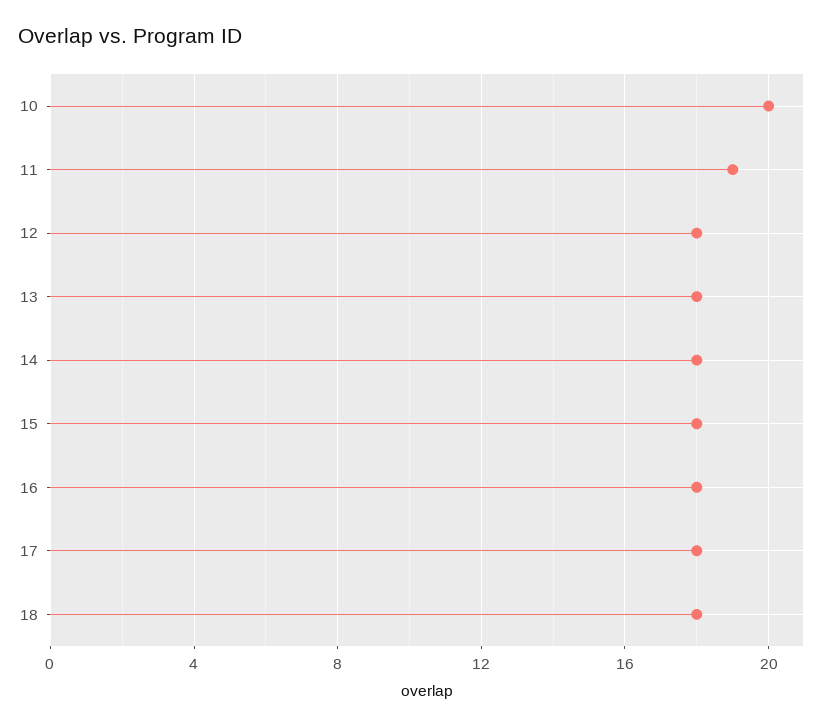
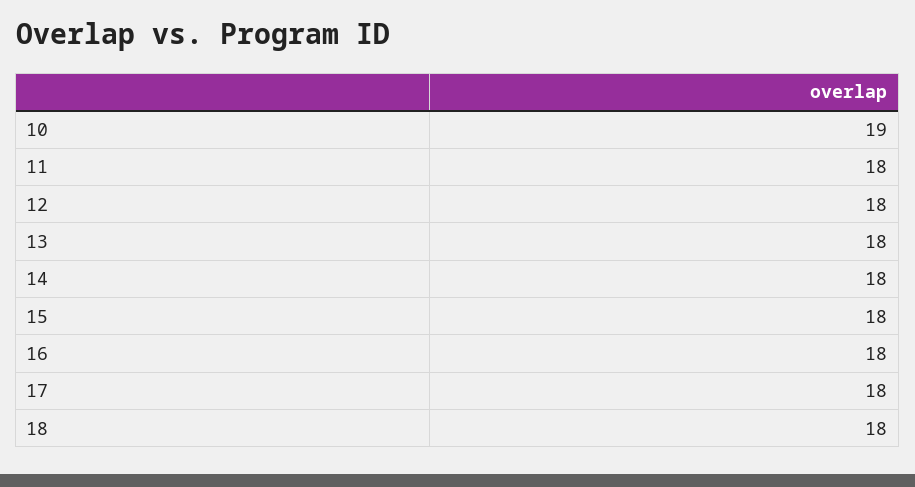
10: 20 -> 19
11: 19 -> 18

